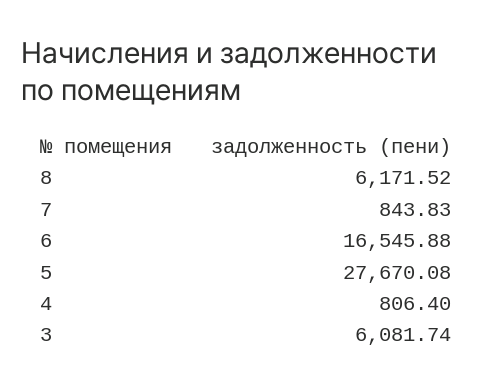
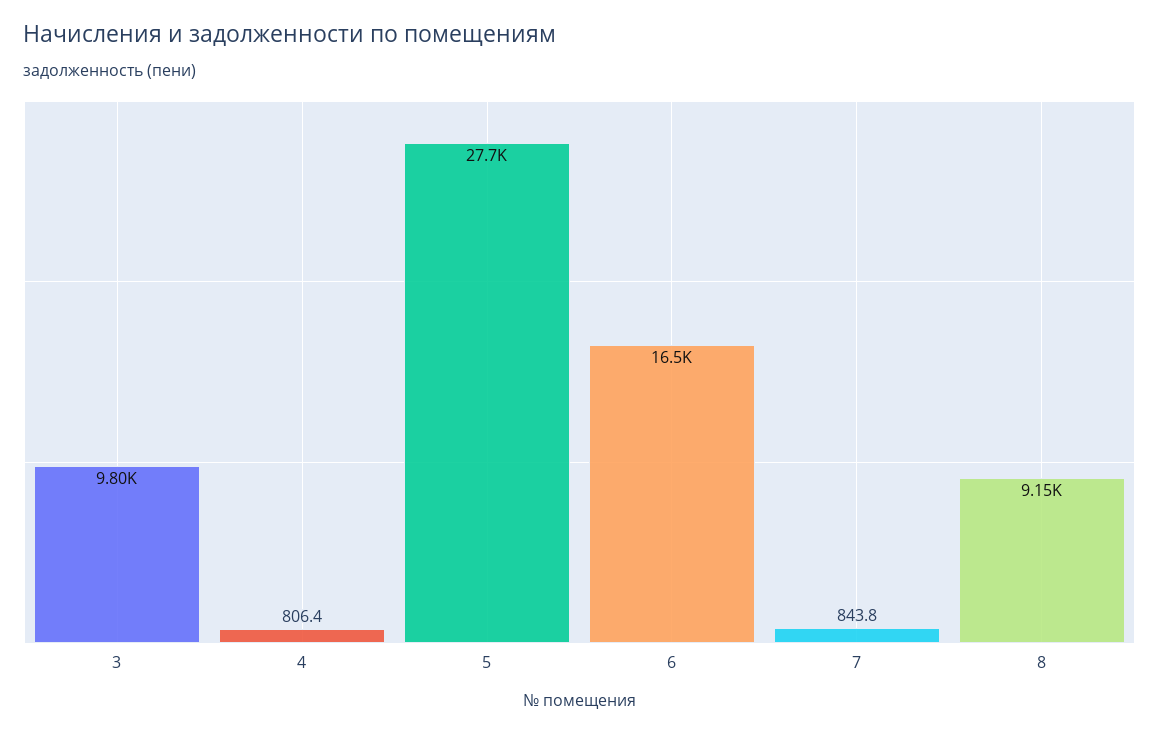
8: 6171.52 -> 9150
3: 6081.74 -> 9800

